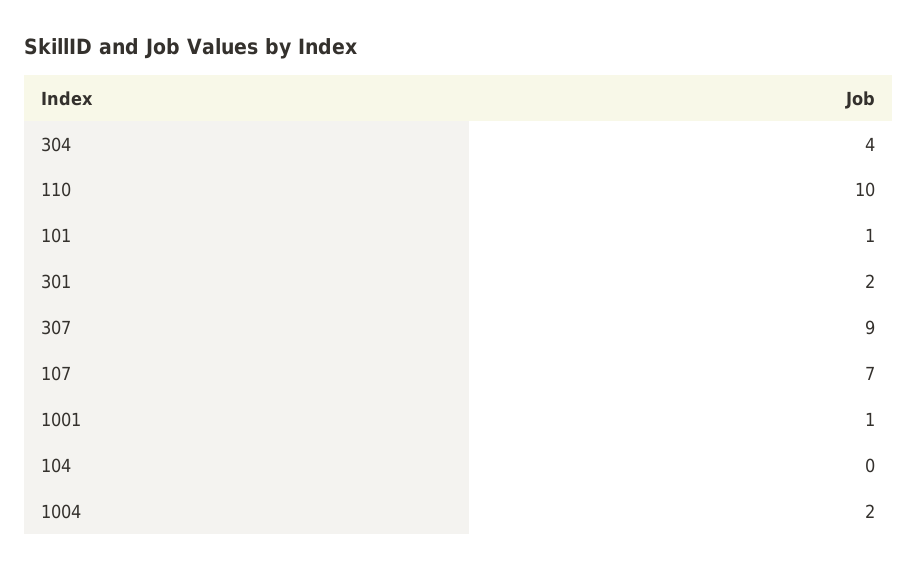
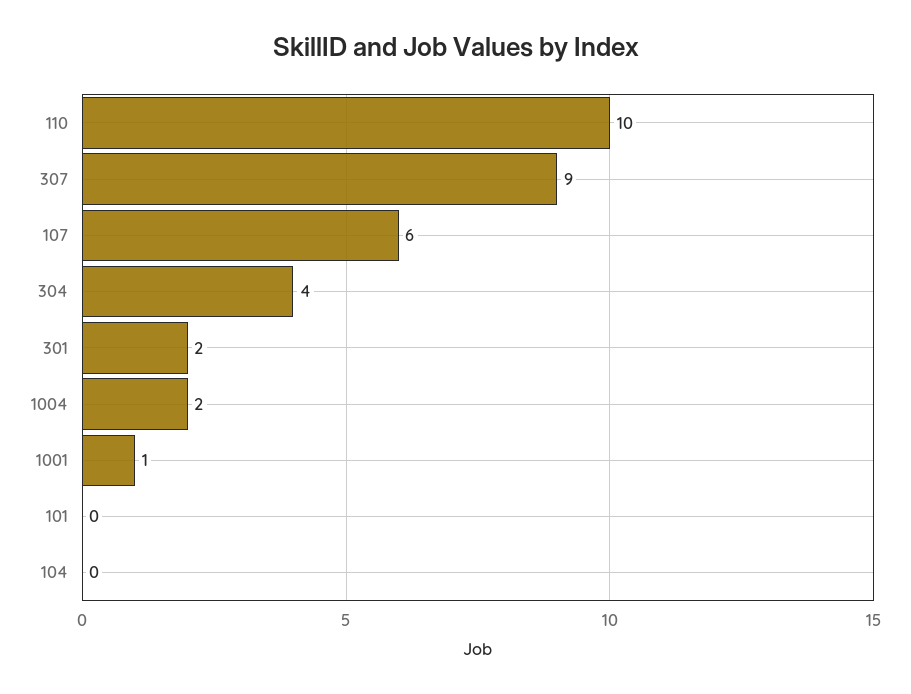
101: 1 -> 0
107: 7 -> 6

